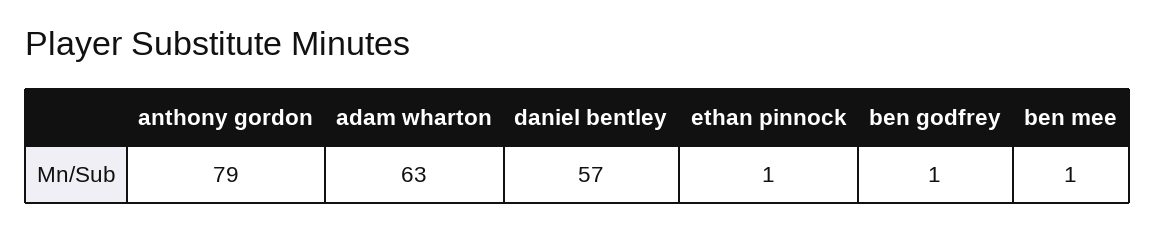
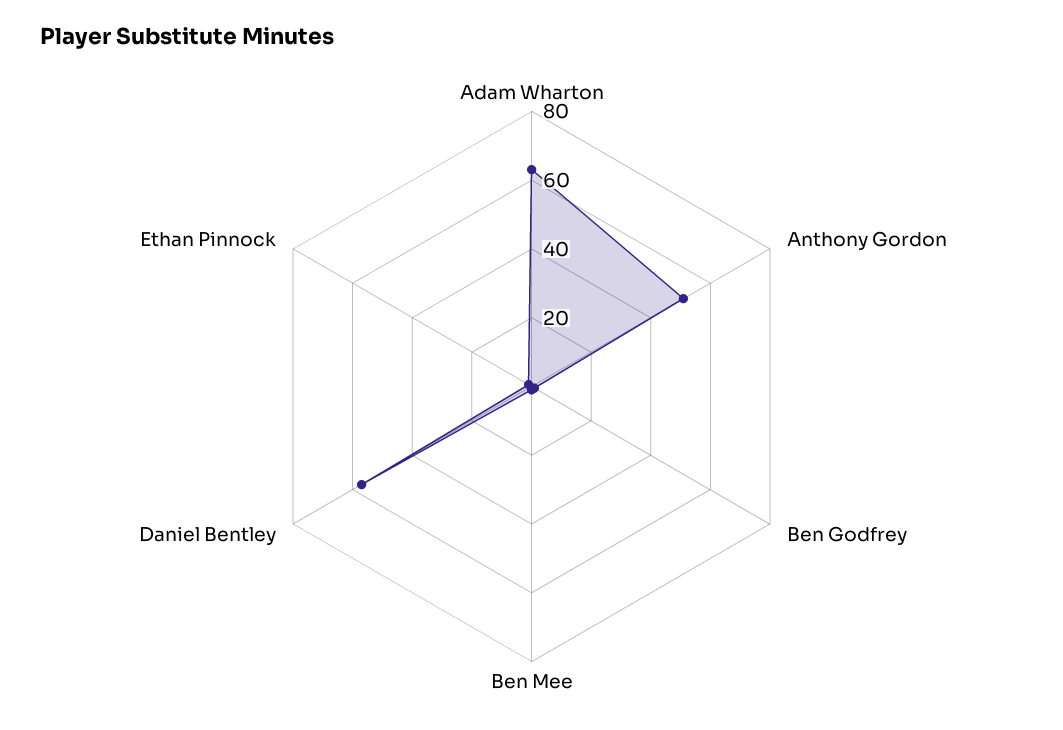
anthony gordon: 79 -> 50

